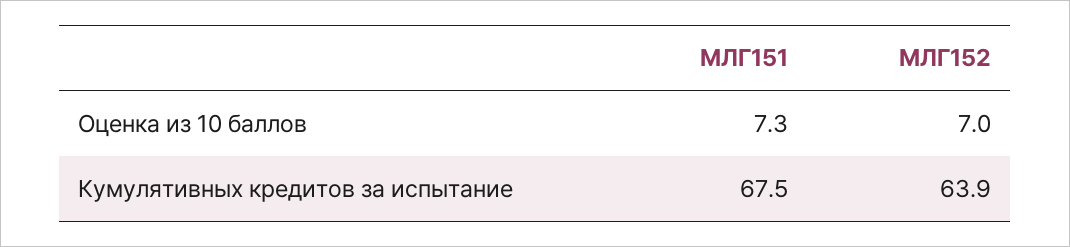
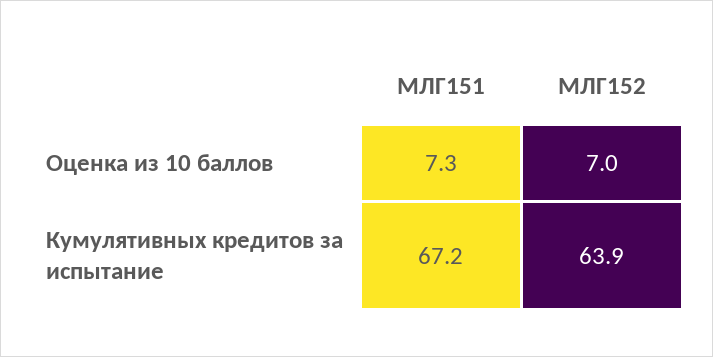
МЛГ151, Кумулятивных кредитов за испытание: 67.5 -> 67.2

